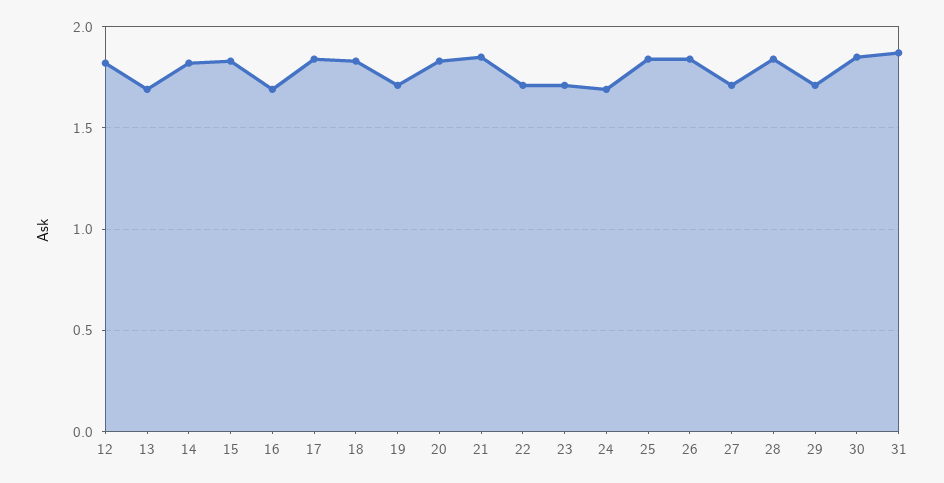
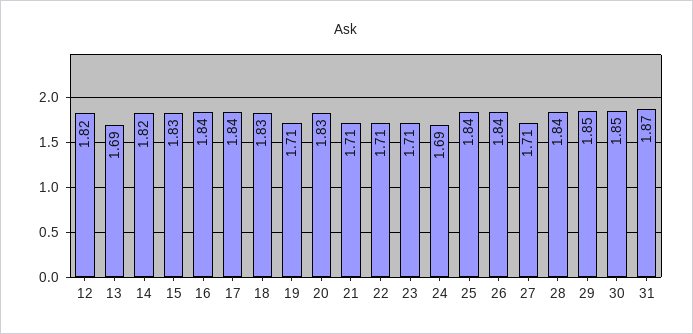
16: 1.7 -> 1.84
21: 1.85 -> 1.71
29: 1.7 -> 1.85

